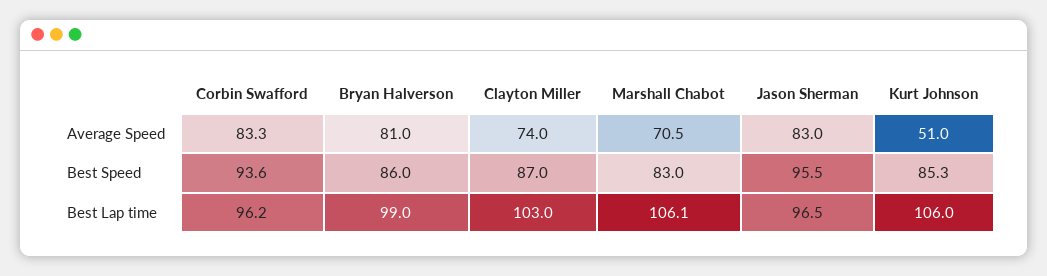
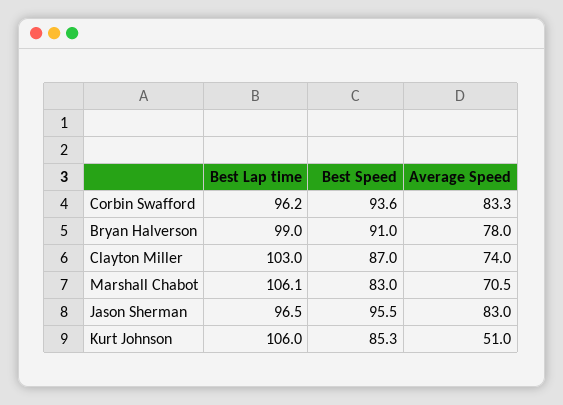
Bryan Halverson, Average Speed: 81 -> 78
Bryan Halverson, Best Speed: 86 -> 91

